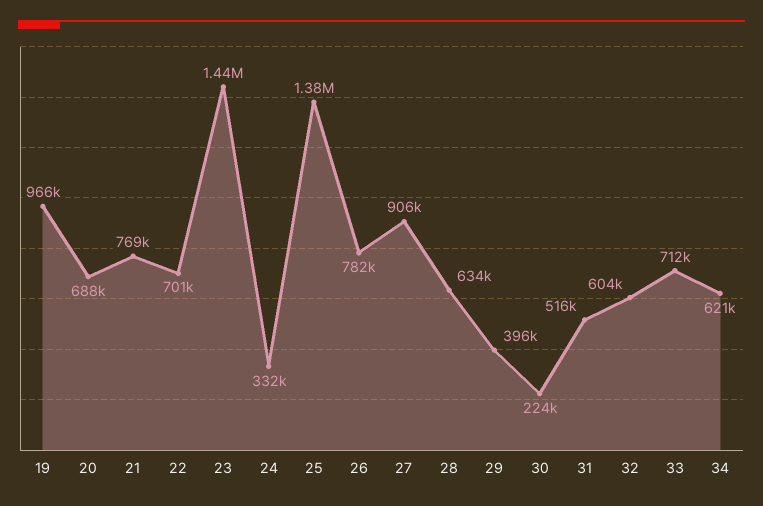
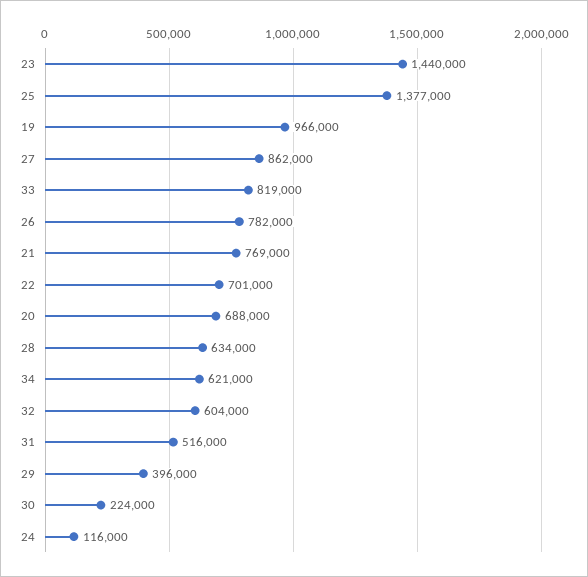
24: 332000 -> 116000
27: 906000 -> 862000
33: 712000 -> 819000

